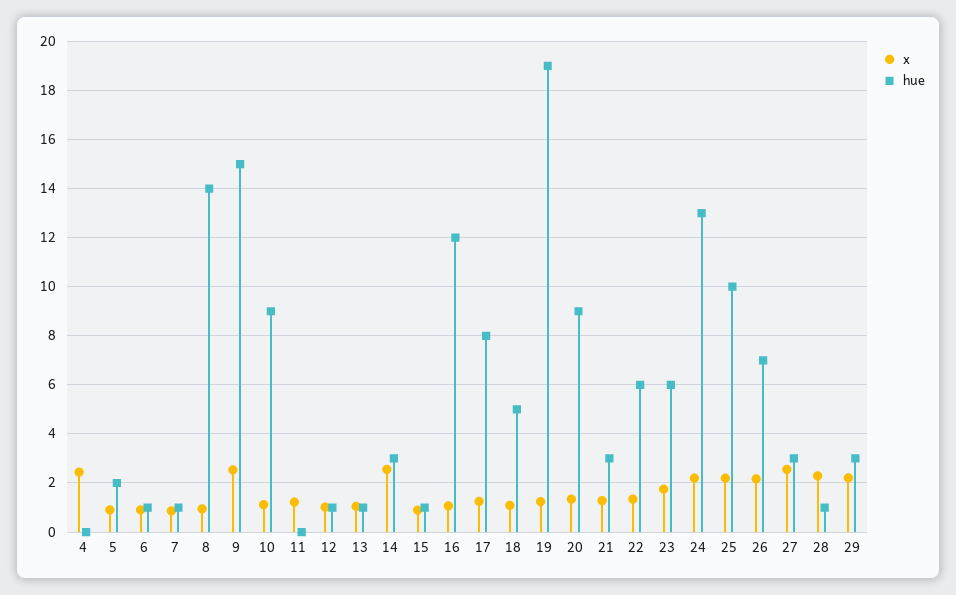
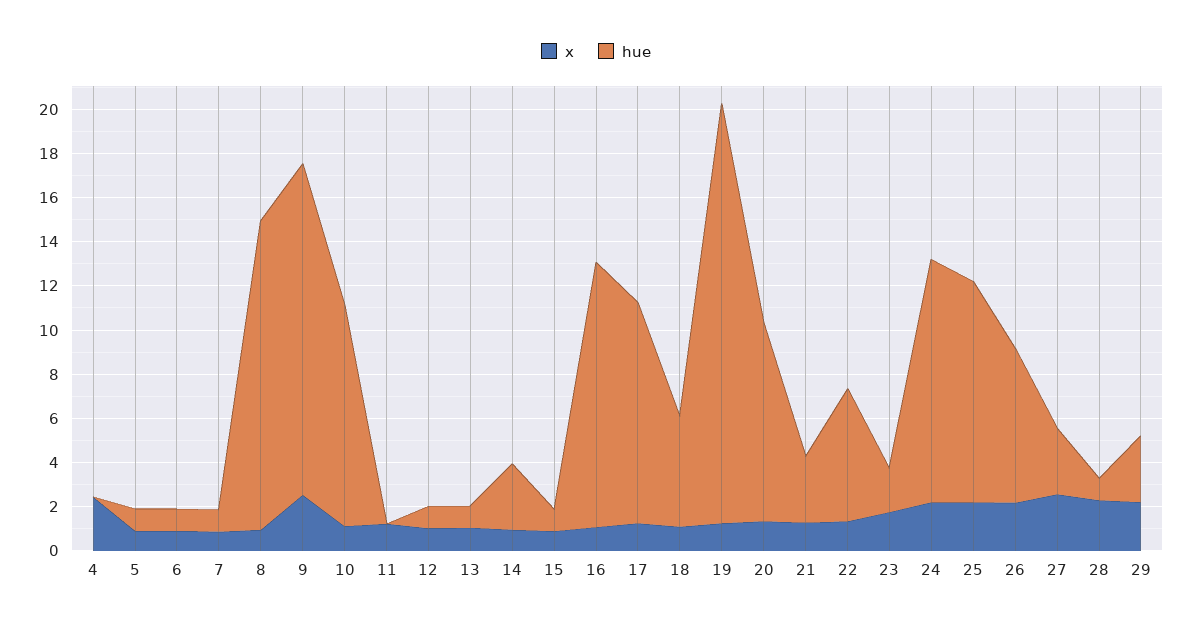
hue, 5: 2 -> 1
hue, 10: 9 -> 10
x, 14: 2.5 -> 1
hue, 17: 8 -> 10
hue, 23: 6 -> 2
hue, 24: 13 -> 11

